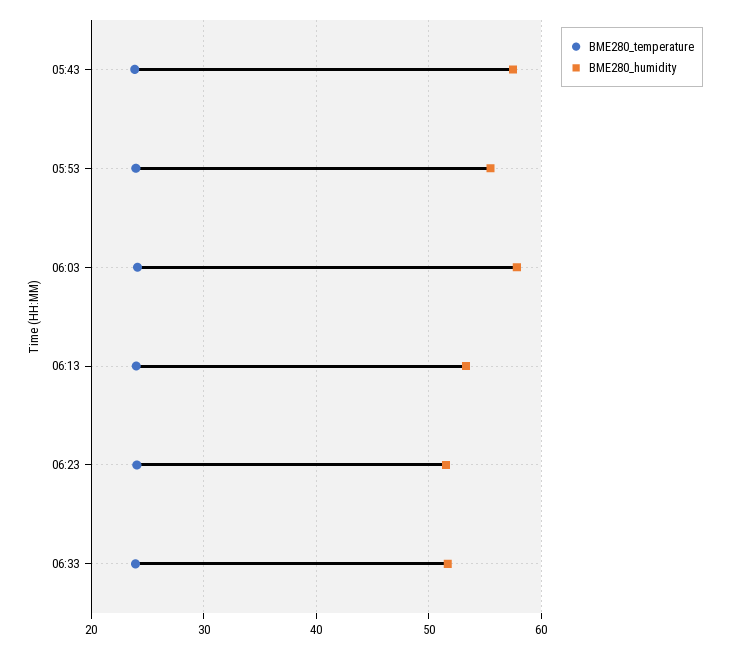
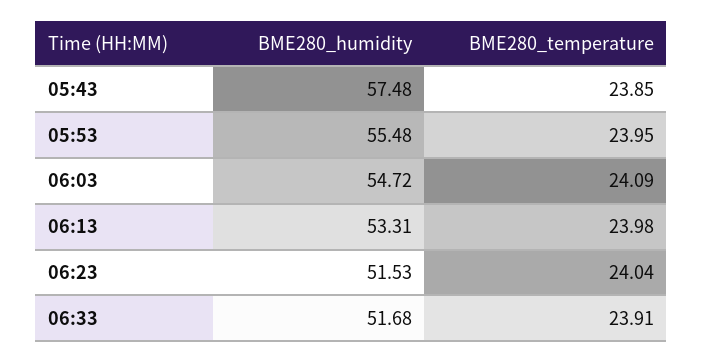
BME280_humidity, 06:03: 58 -> 54.72

